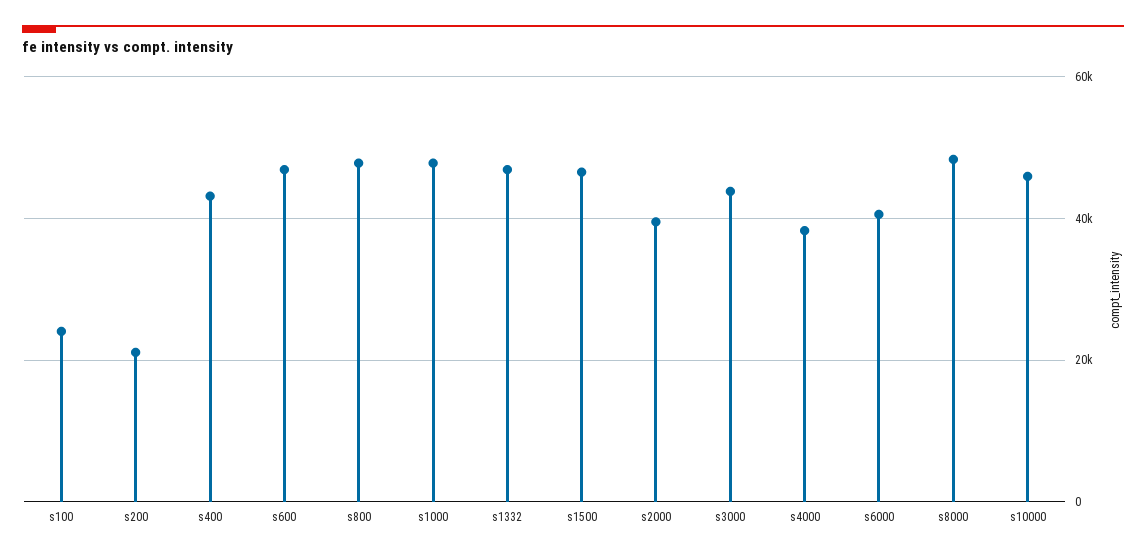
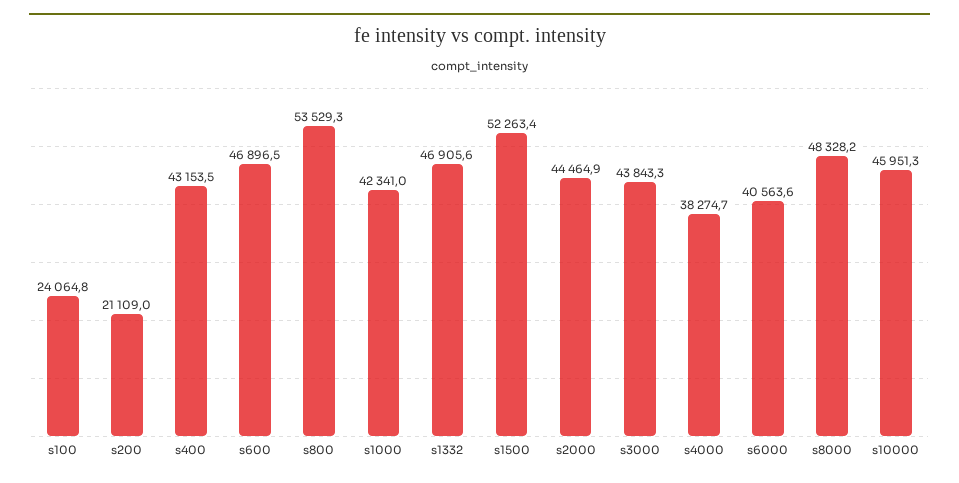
s800: 48000 -> 53529.3
s1000: 48000 -> 42341
s1500: 46000 -> 52263.4
s2000: 40000 -> 44464.9

